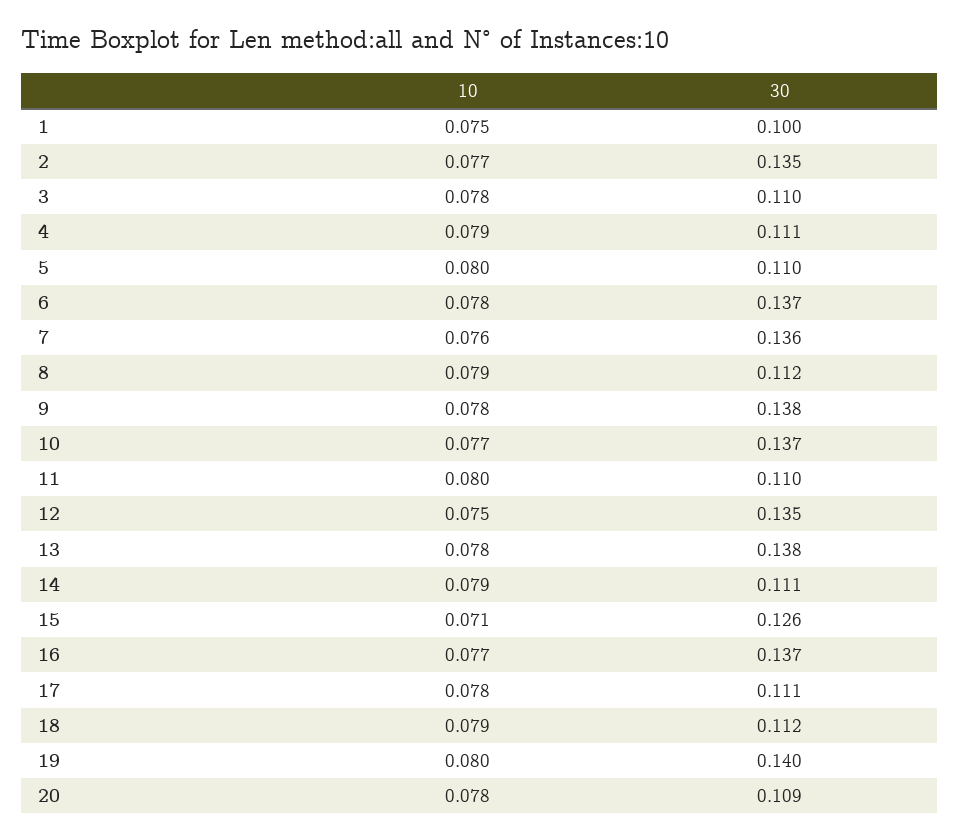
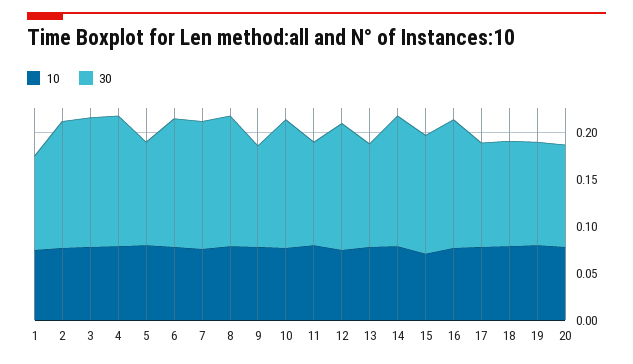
30, 3: 0.11 -> 0.14
30, 4: 0.111 -> 0.14
30, 8: 0.112 -> 0.14
30, 9: 0.138 -> 0.11
30, 13: 0.138 -> 0.11
30, 14: 0.111 -> 0.14
30, 19: 0.14 -> 0.11

